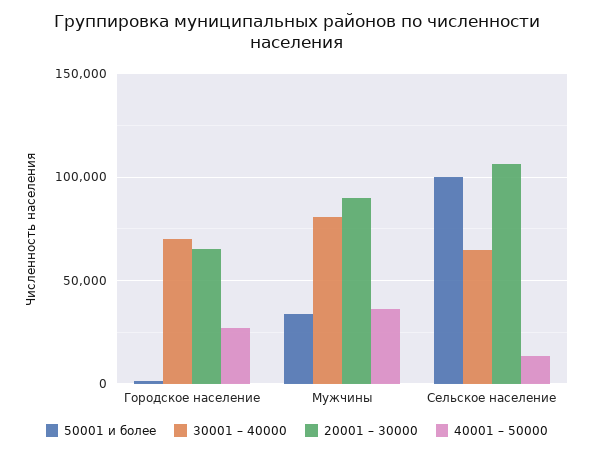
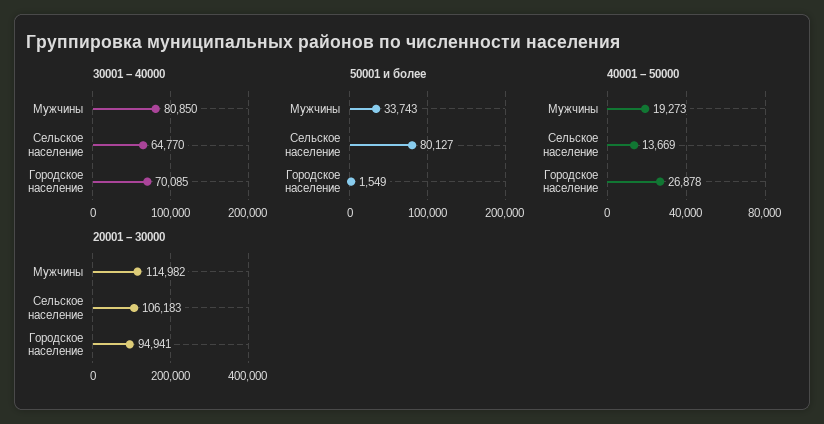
20001 – 30000, Городское население: 65000 -> 94941
20001 – 30000, Мужчины: 90000 -> 114982
40001 – 50000, Мужчины: 35000 -> 19273
50001 и более, Сельское население: 100000 -> 80127

